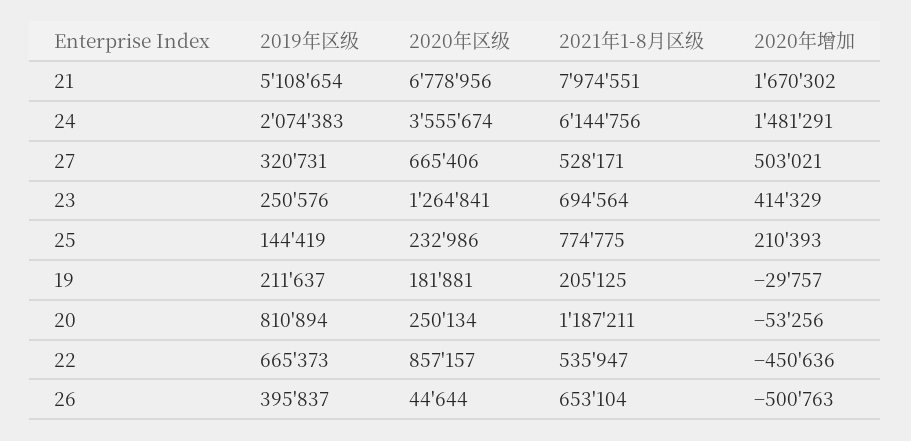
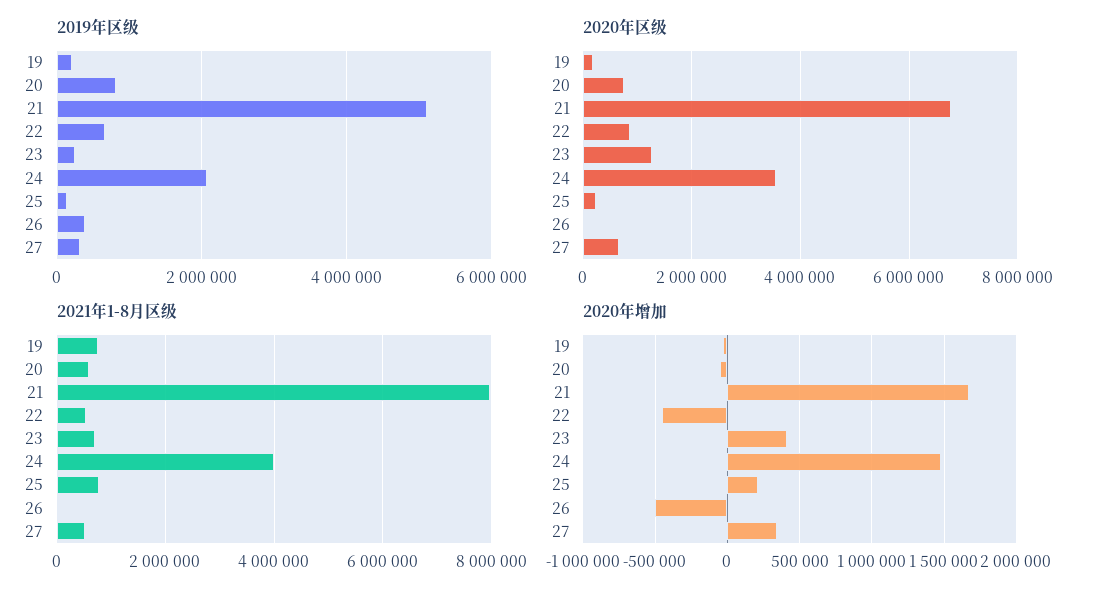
2021年1-8月区级, 24: 6144756 -> 4000000
2020年增加, 27: 503021 -> 350000
2021年1-8月区级, 19: 205125 -> 800000
2020年区级, 20: 250134 -> 800000
2021年1-8月区级, 20: 1187211 -> 600000
2021年1-8月区级, 26: 653104 -> 0

